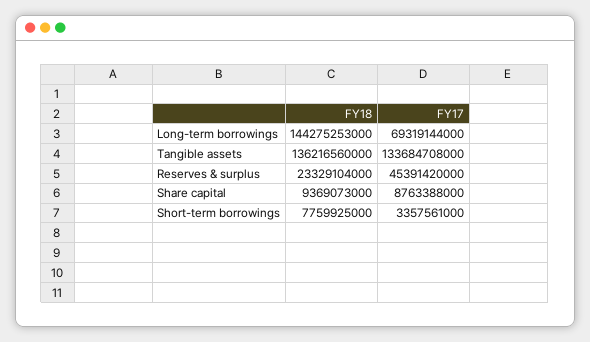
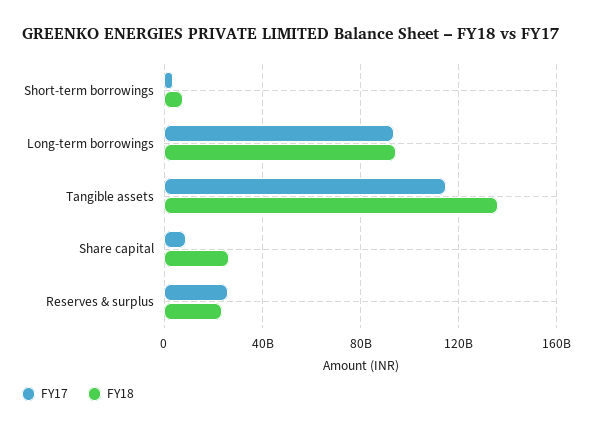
FY18, Long-term borrowings: 144275253000 -> 95000000000
FY17, Long-term borrowings: 69319144000 -> 95000000000
FY17, Tangible assets: 133684708000 -> 115000000000
FY17, Reserves & surplus: 45391420000 -> 25000000000
FY18, Share capital: 9369073000 -> 25000000000

